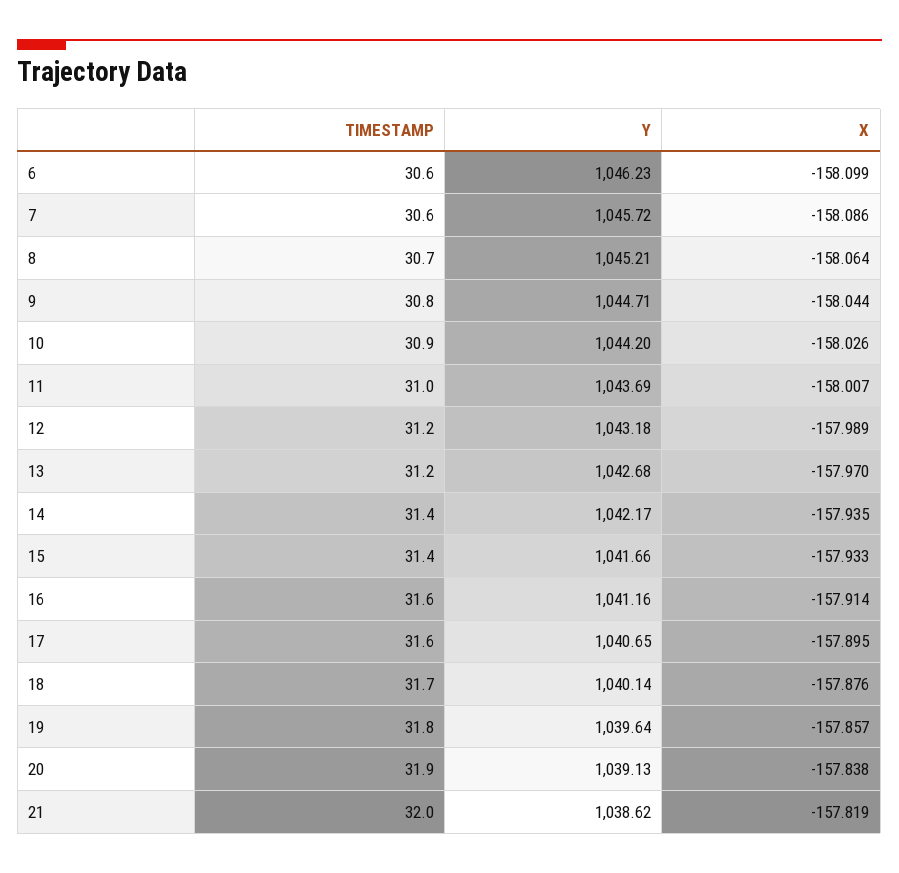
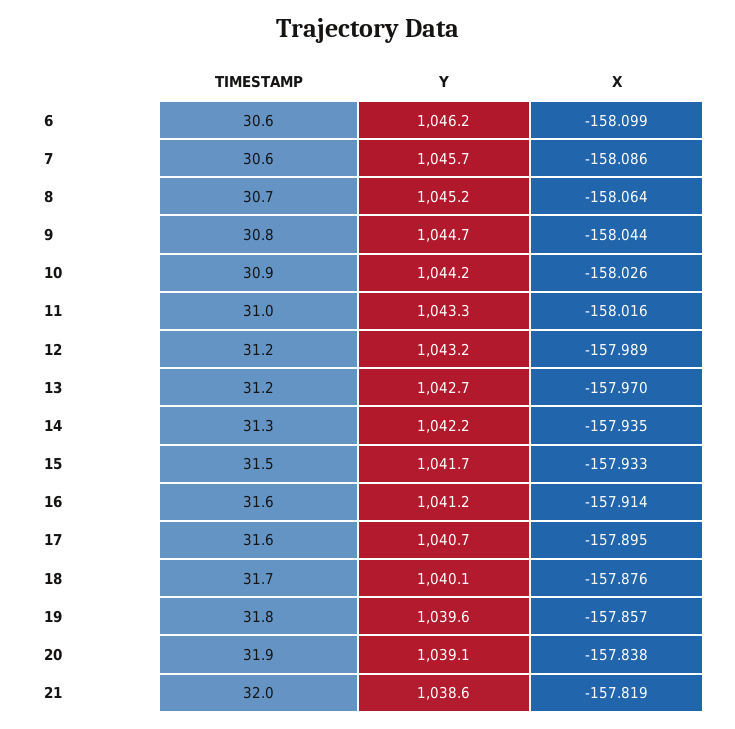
Y, 11: 1043.69 -> 1043.3
X, 11: -158.007 -> -158.016
TIMESTAMP, 14: 31.4 -> 31.3
TIMESTAMP, 15: 31.4 -> 31.5

